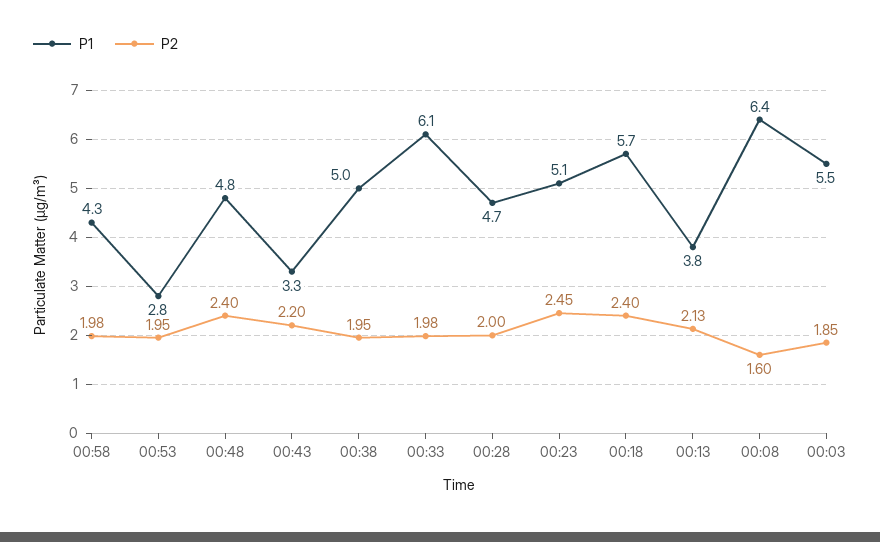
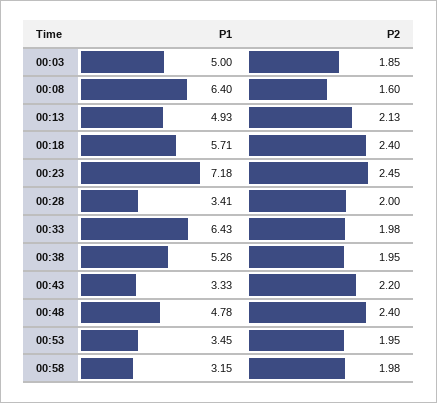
P1, 00:58: 4.3 -> 3.15
P1, 00:53: 2.8 -> 3.45
P1, 00:38: 5 -> 5.26
P1, 00:33: 6.1 -> 6.43
P1, 00:28: 4.7 -> 3.41
P1, 00:23: 5.1 -> 7.18
P1, 00:13: 3.8 -> 4.93
P1, 00:03: 5.5 -> 5

